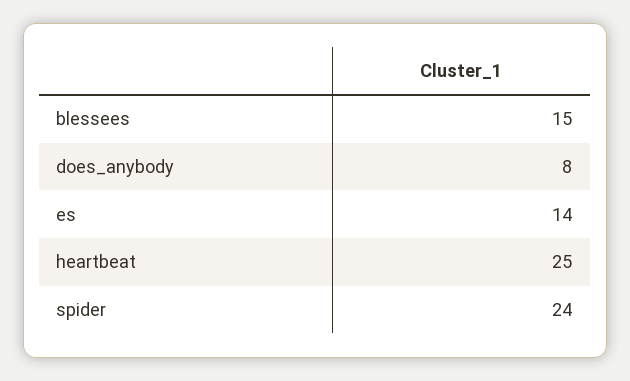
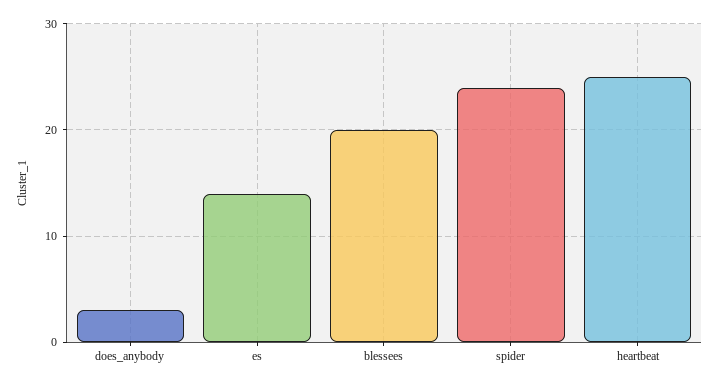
blessees: 15 -> 20
does_anybody: 8 -> 3

